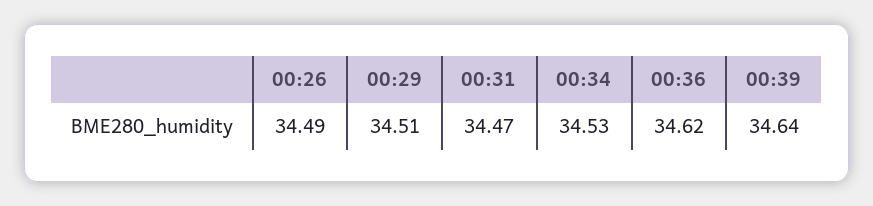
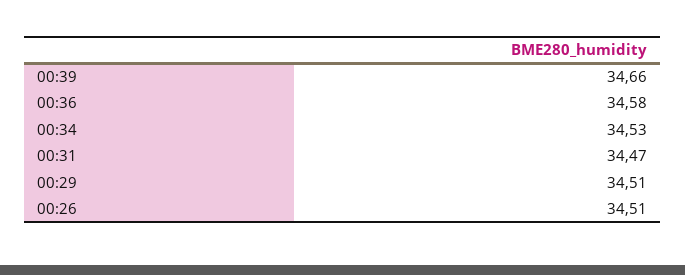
00:26: 34.49 -> 34.51
00:36: 34.62 -> 34.58
00:39: 34.64 -> 34.66

